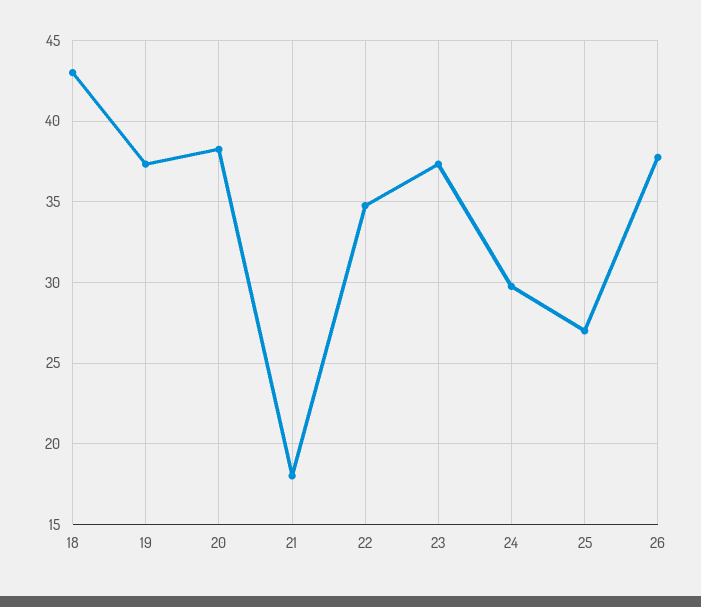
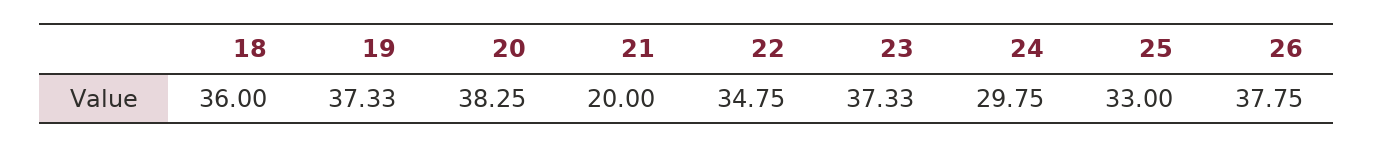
18: 43 -> 36
21: 18 -> 20
25: 27 -> 33

